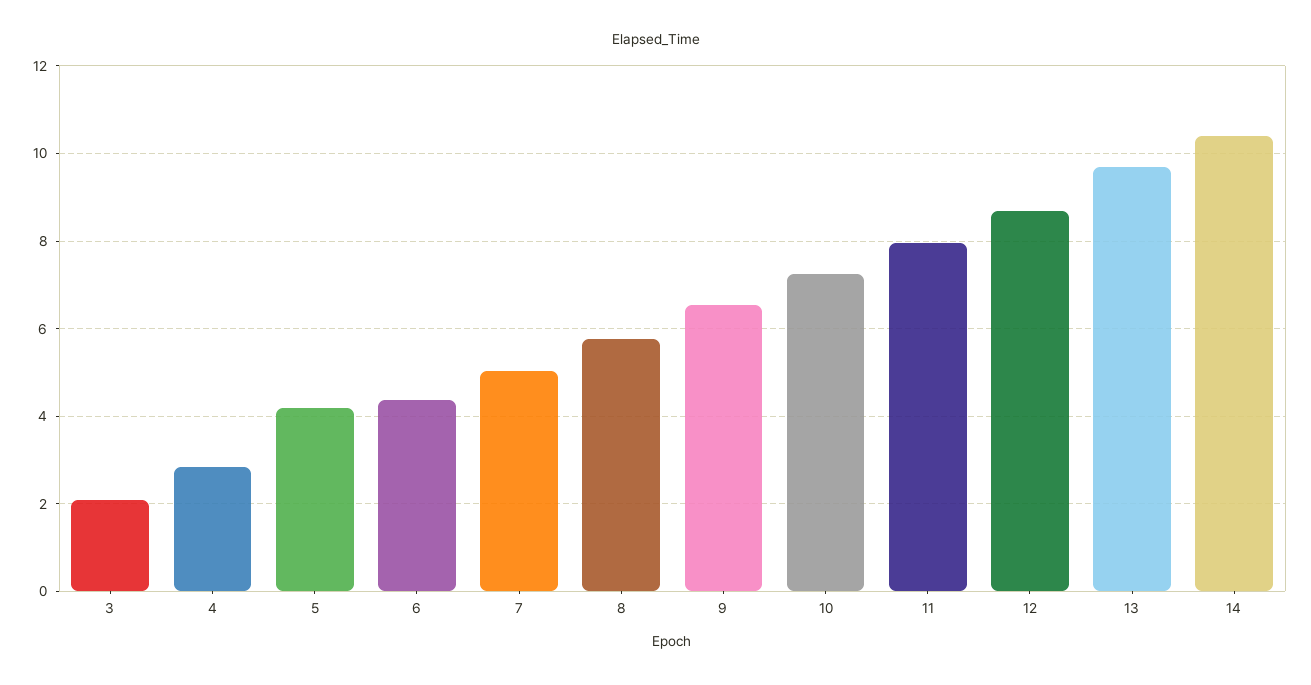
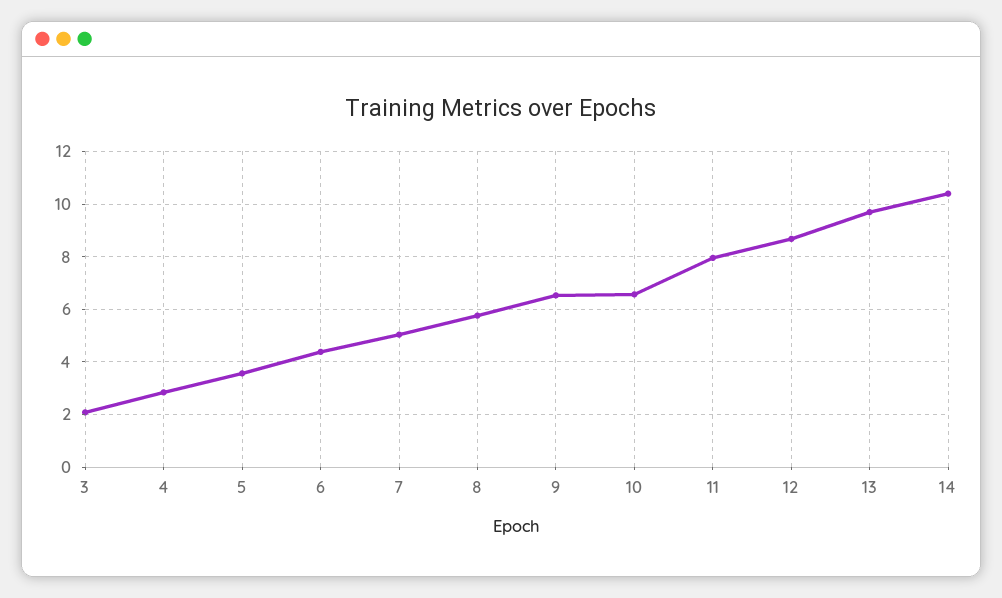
5: 4.2 -> 3.5
10: 7.2 -> 6.5

